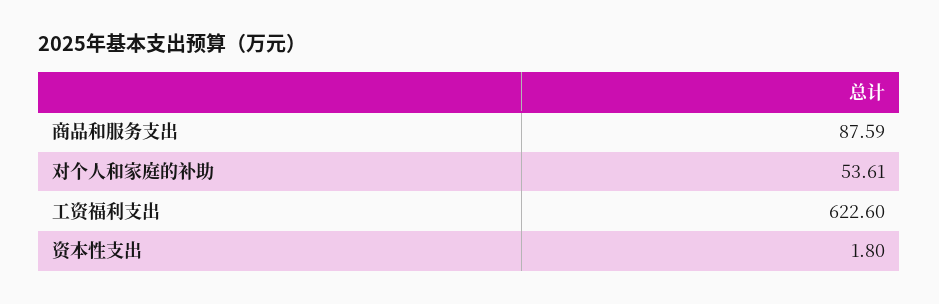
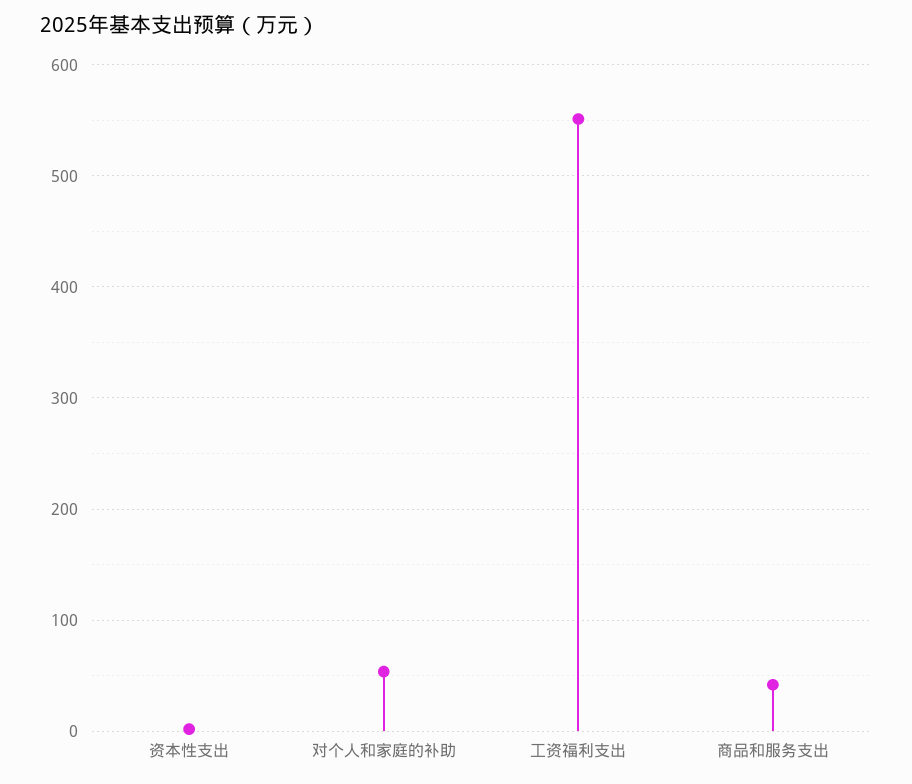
商品和服务支出: 87.59 -> 40
工资福利支出: 622.6 -> 550

